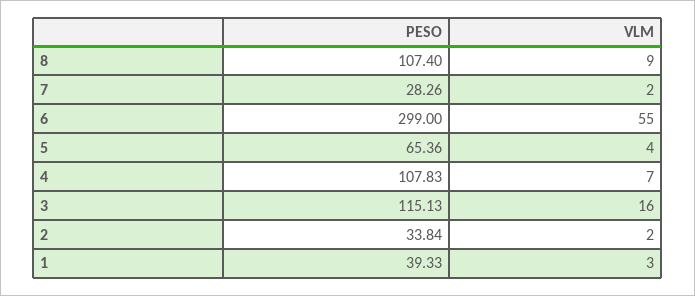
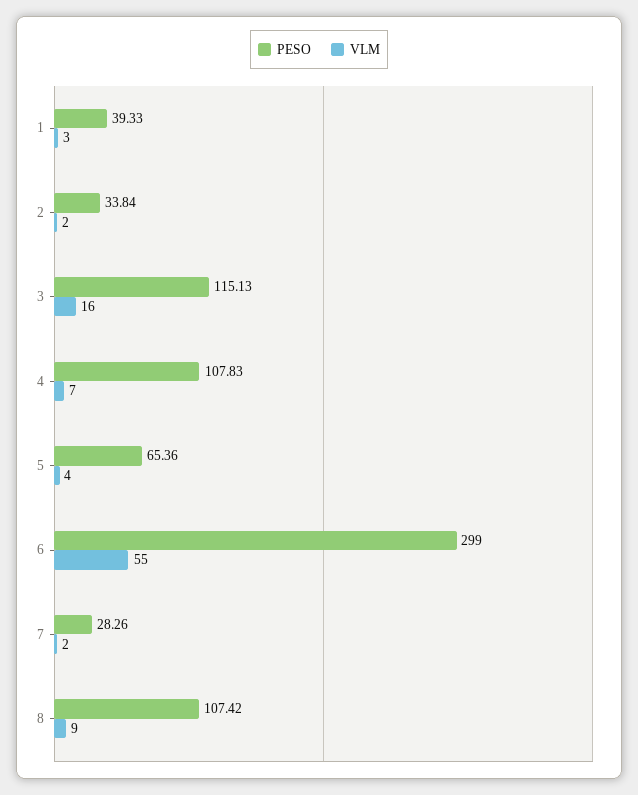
PESO, 8: 107.4 -> 107.42

